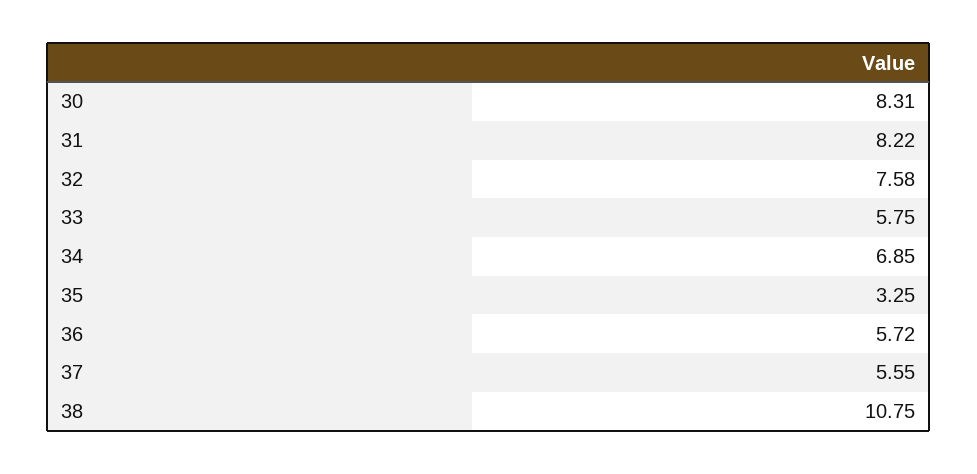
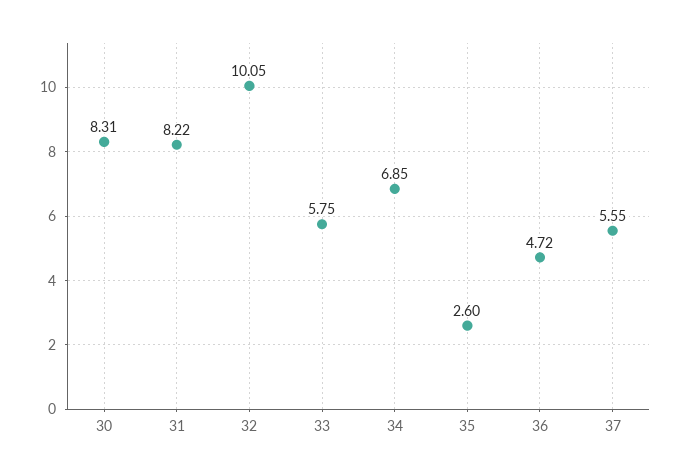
32: 7.58 -> 10.05
35: 3.25 -> 2.6
36: 5.72 -> 4.72
38: 10.75 -> none

